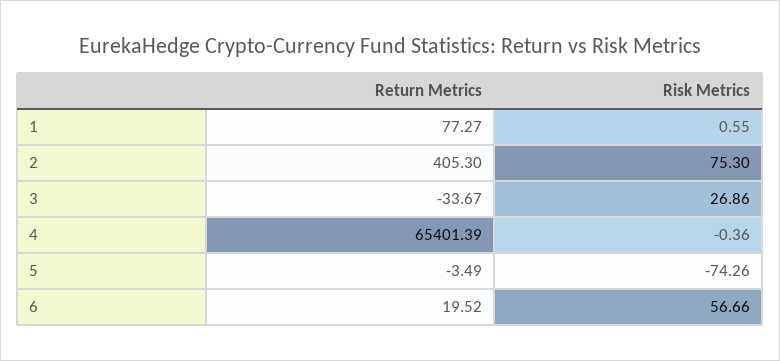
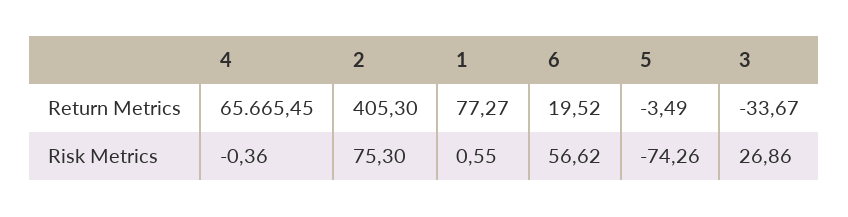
Return Metrics, 4: 65401.39 -> 65665.45
Risk Metrics, 6: 56.66 -> 56.62

